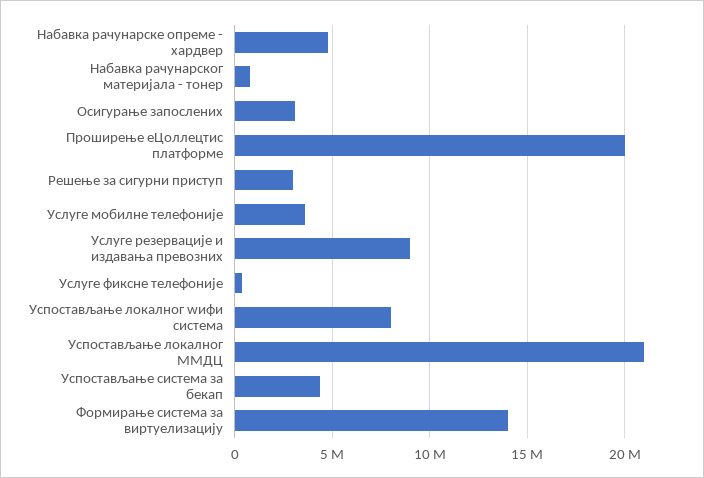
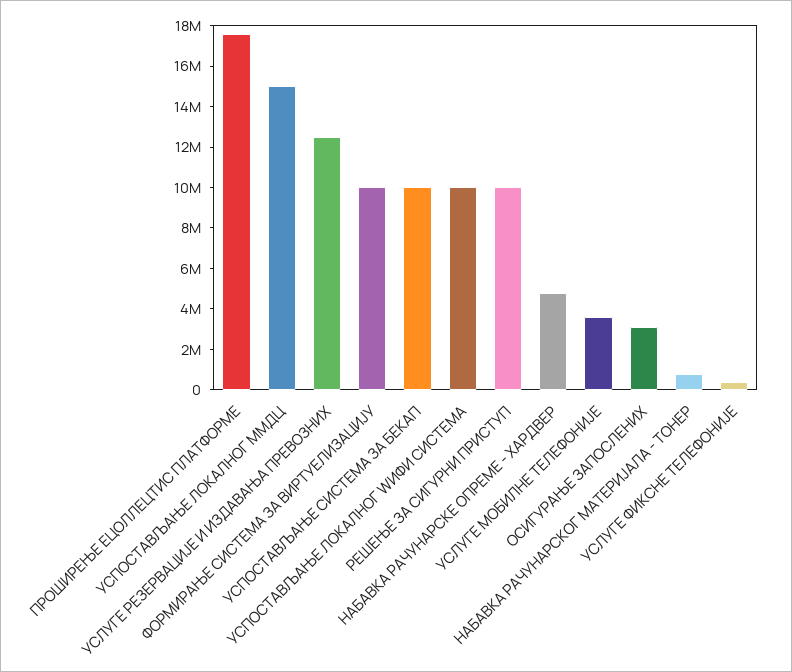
Проширење еЦоллецтис платформе: 20000000 -> 17500000
Решење за сигурни приступ: 3000000 -> 10000000
Услуге резервације и издавања превозних: 9000000 -> 12500000
Успостављање локалног wифи система: 8000000 -> 10000000
Успостављање локалног ММДЦ: 21000000 -> 15000000
Успостављање система за бекап: 4500000 -> 10000000
Формирање система за виртуелизацију: 14000000 -> 10000000

